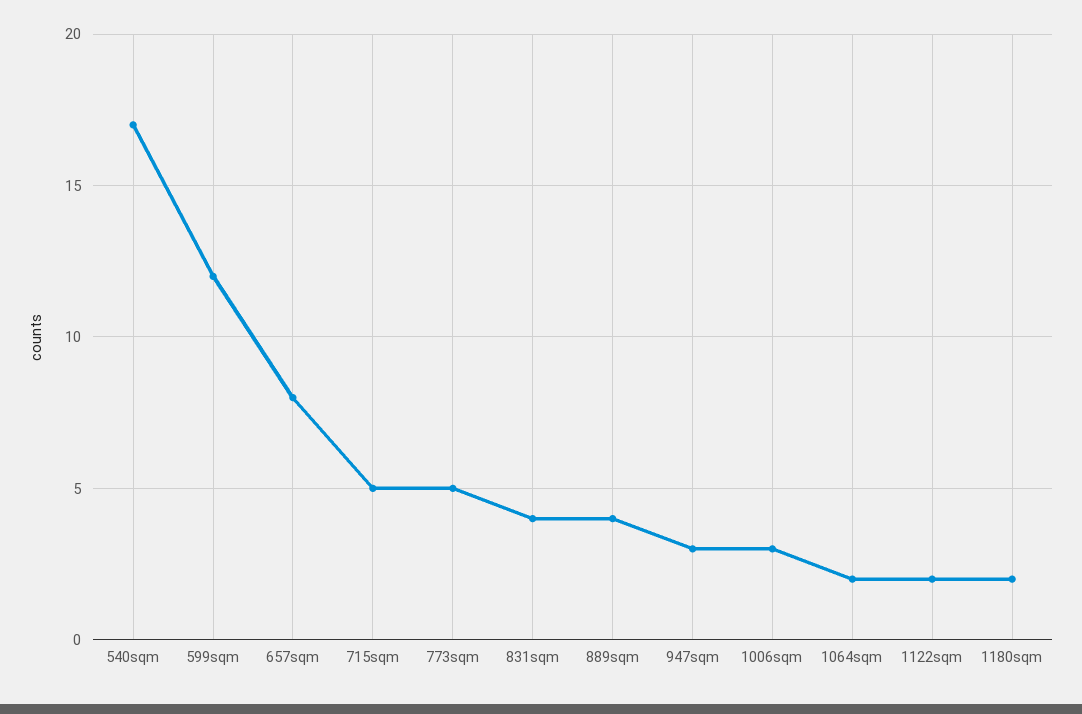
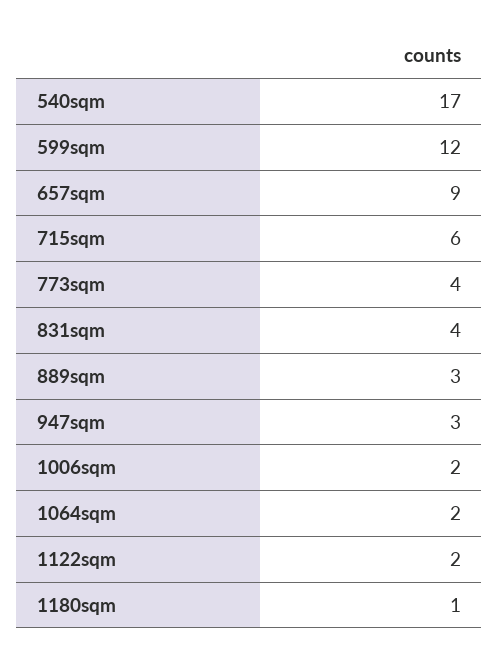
657sqm: 8 -> 9
715sqm: 5 -> 6
773sqm: 5 -> 4
889sqm: 4 -> 3
1006sqm: 3 -> 2
1180sqm: 2 -> 1

